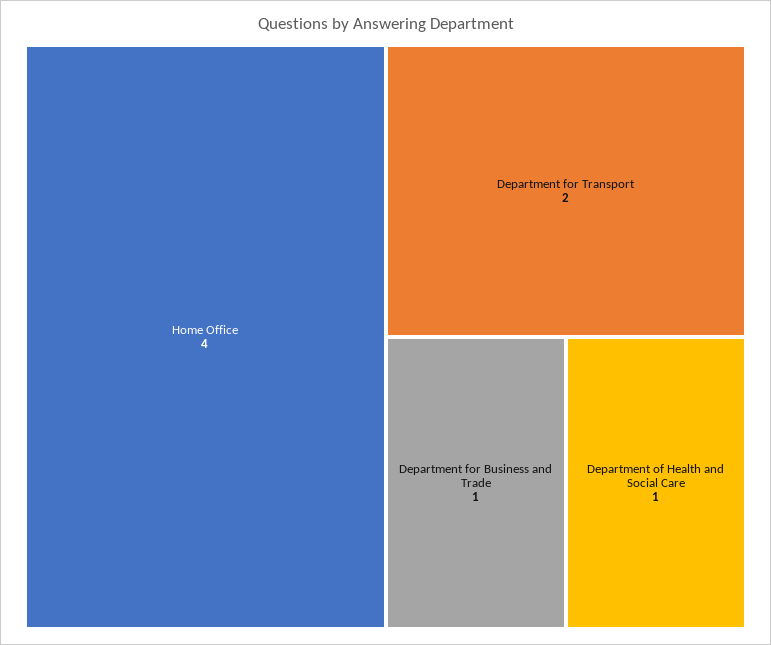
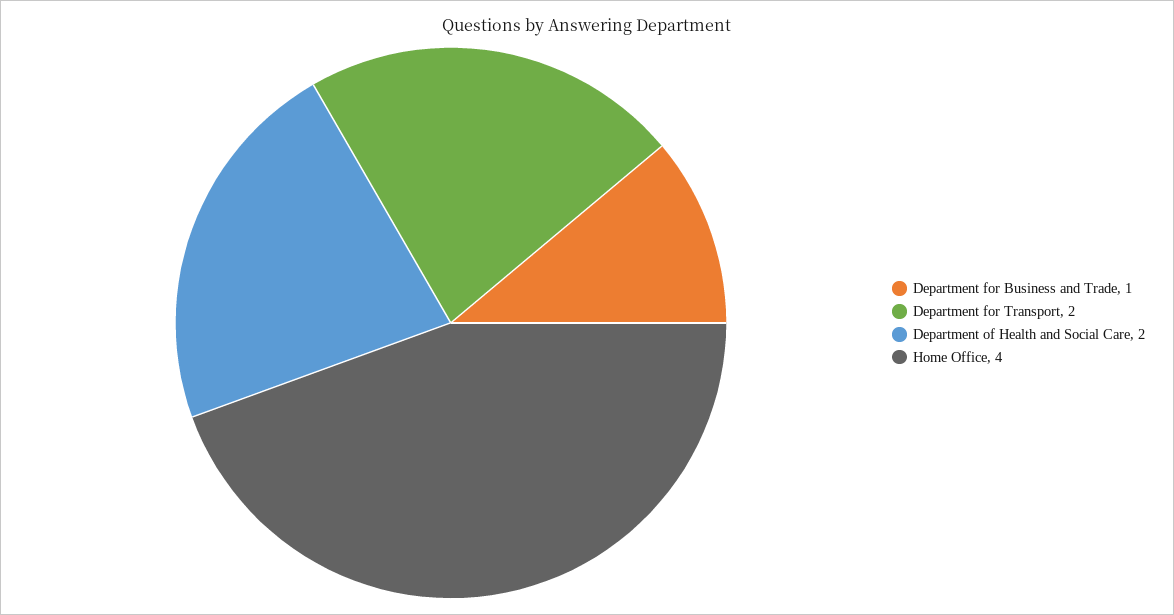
Department of Health and Social Care: 1 -> 2

